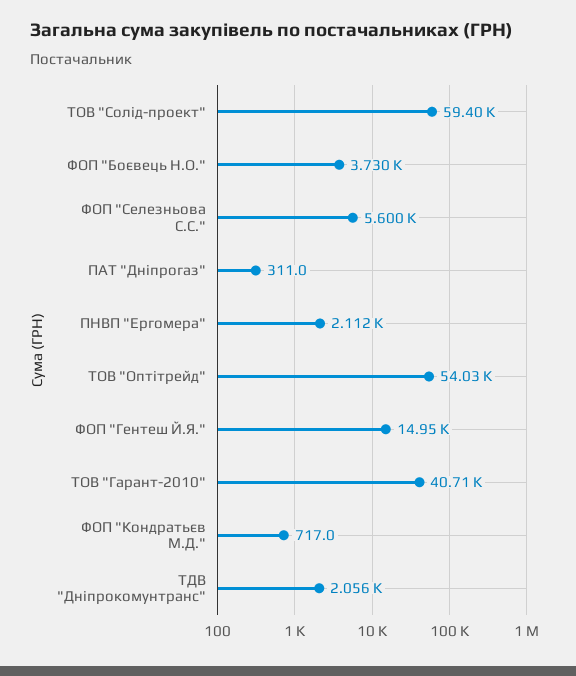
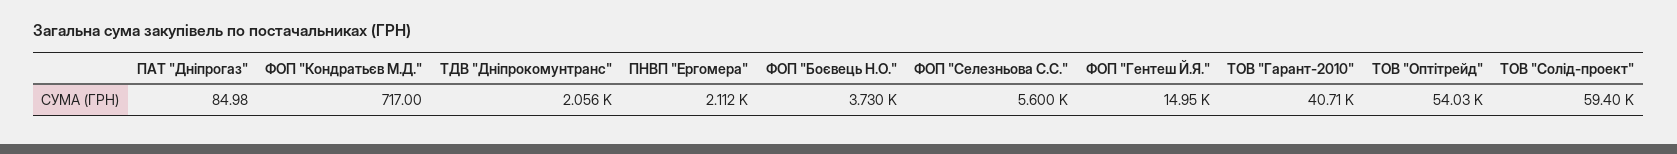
ПАТ "Дніпрогаз": 311 -> 84.98

